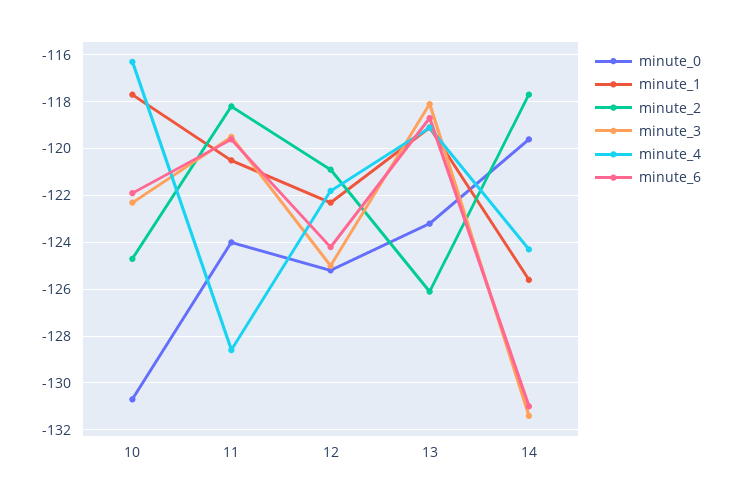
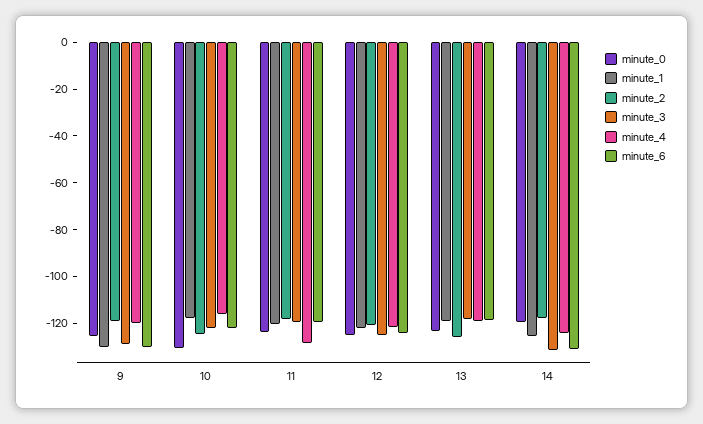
minute_0, 9: none -> -125
minute_1, 9: none -> -130
minute_2, 9: none -> -120
minute_3, 9: none -> -130
minute_4, 9: none -> -120
minute_6, 9: none -> -130

